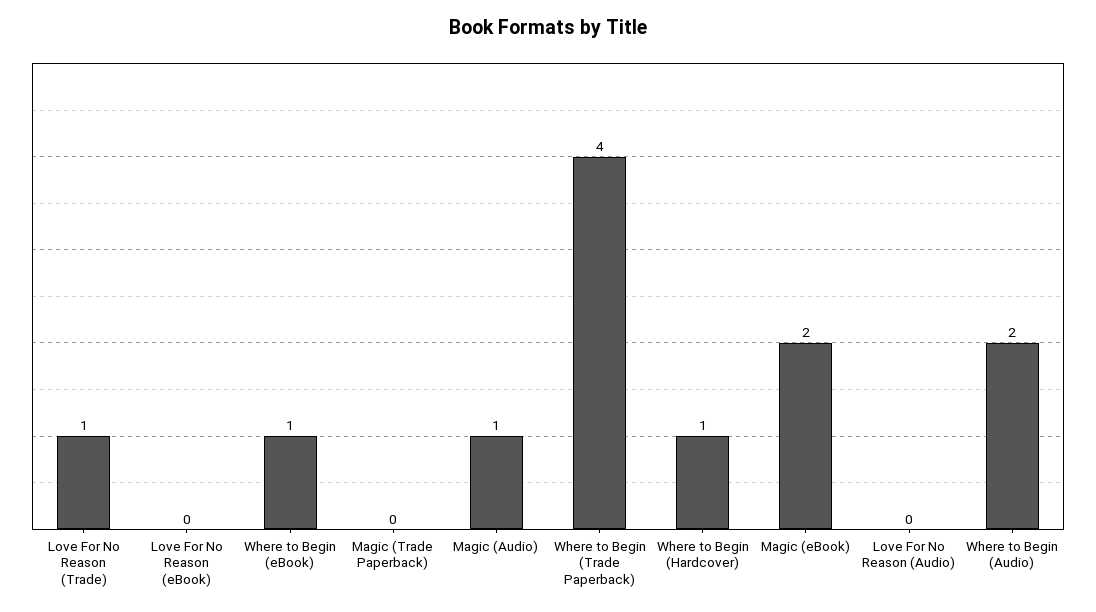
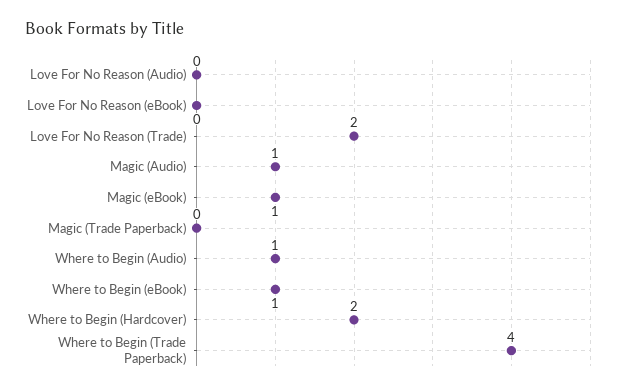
Love For No Reason (Trade): 1 -> 2
Where to Begin (Hardcover): 1 -> 2
Magic (eBook): 2 -> 1
Where to Begin (Audio): 2 -> 1

